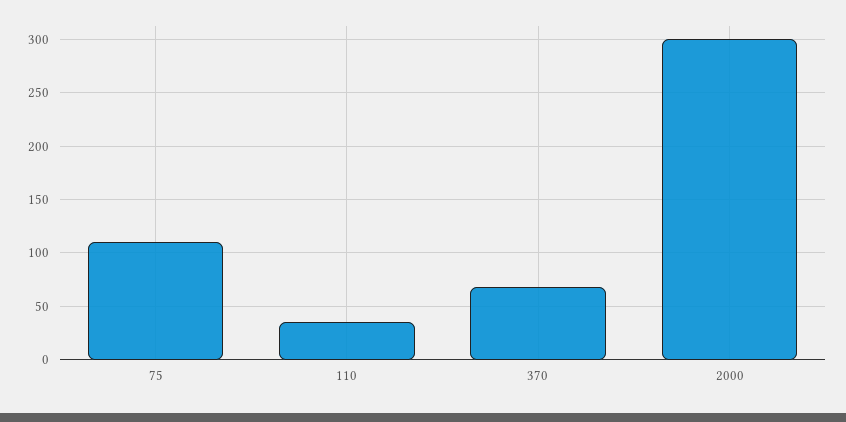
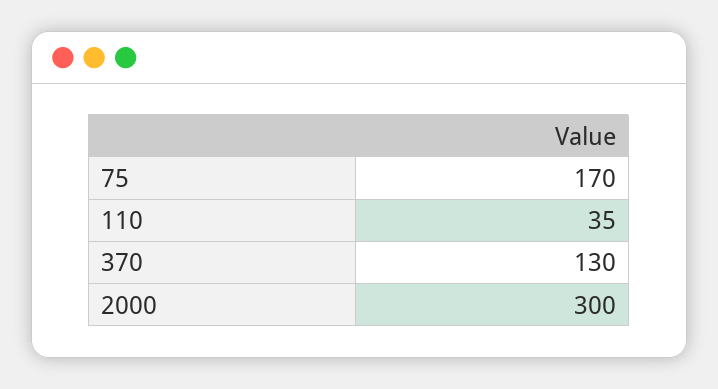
75: 110 -> 170
370: 70 -> 130

